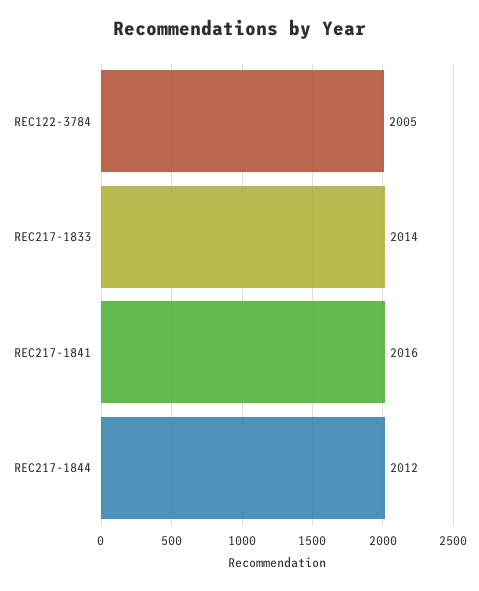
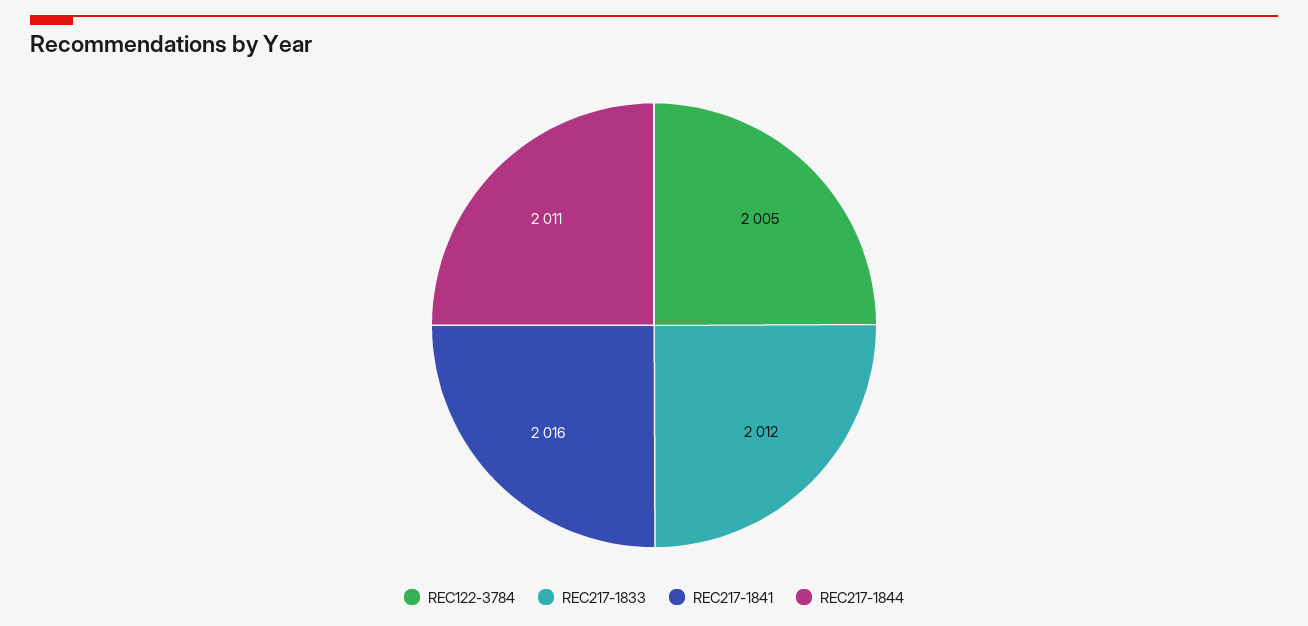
REC217-1833: 2014 -> 2012
REC217-1844: 2012 -> 2011

